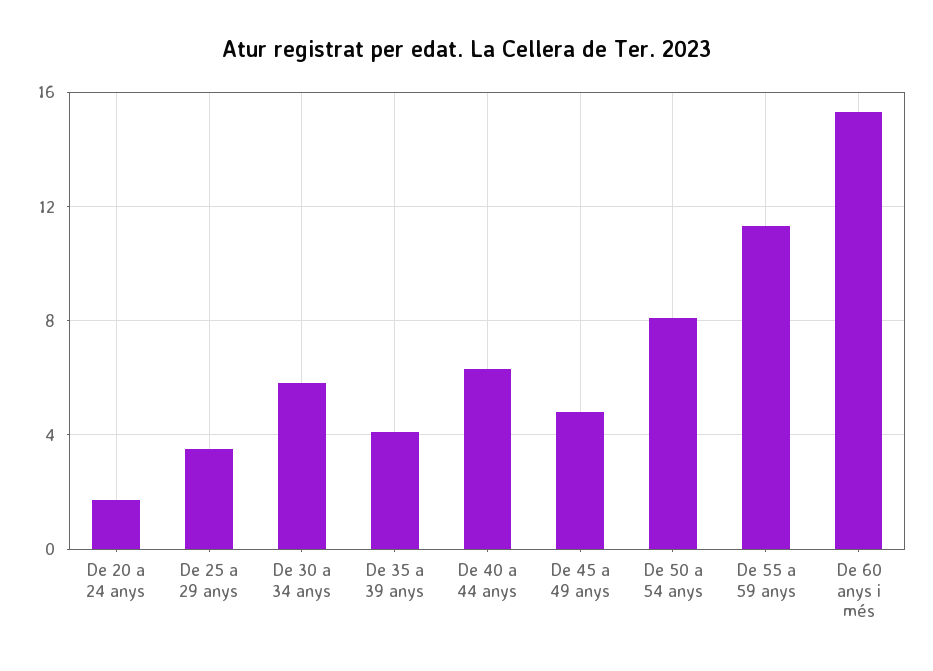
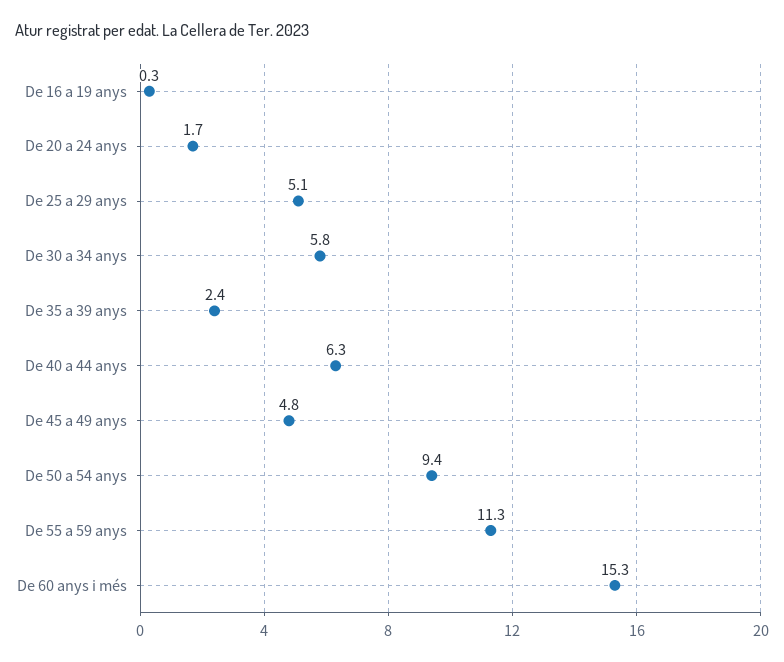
De 25 a 29 anys: 3.5 -> 5.1
De 35 a 39 anys: 4 -> 2.4
De 50 a 54 anys: 8 -> 9.4
De 16 a 19 anys: none -> 0.3

